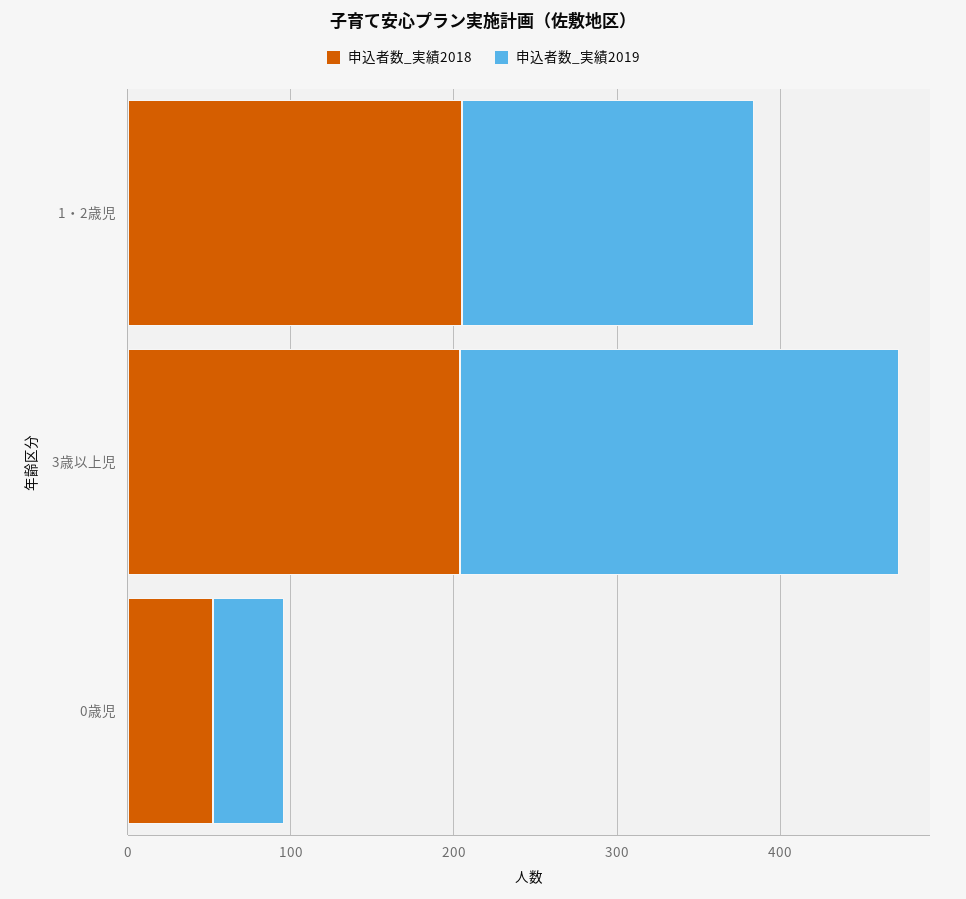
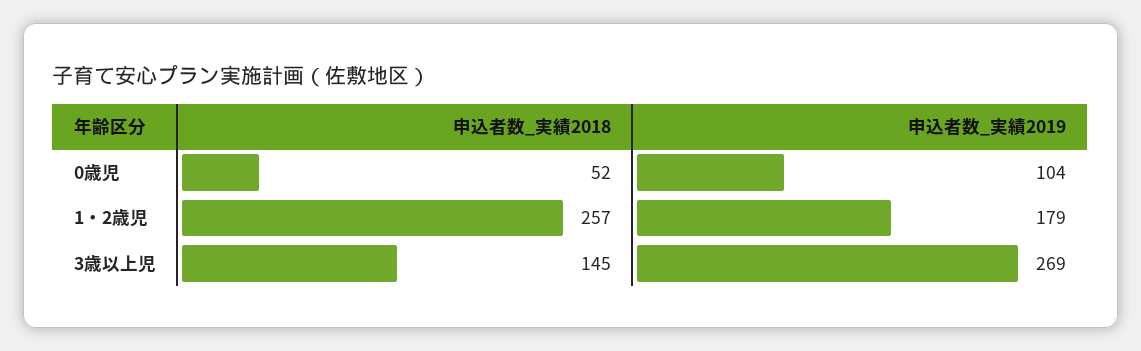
申込者数_実績2018, 1・2歳児: 200 -> 257
申込者数_実績2018, 3歳以上児: 200 -> 145
申込者数_実績2019, 0歳児: 40 -> 104

